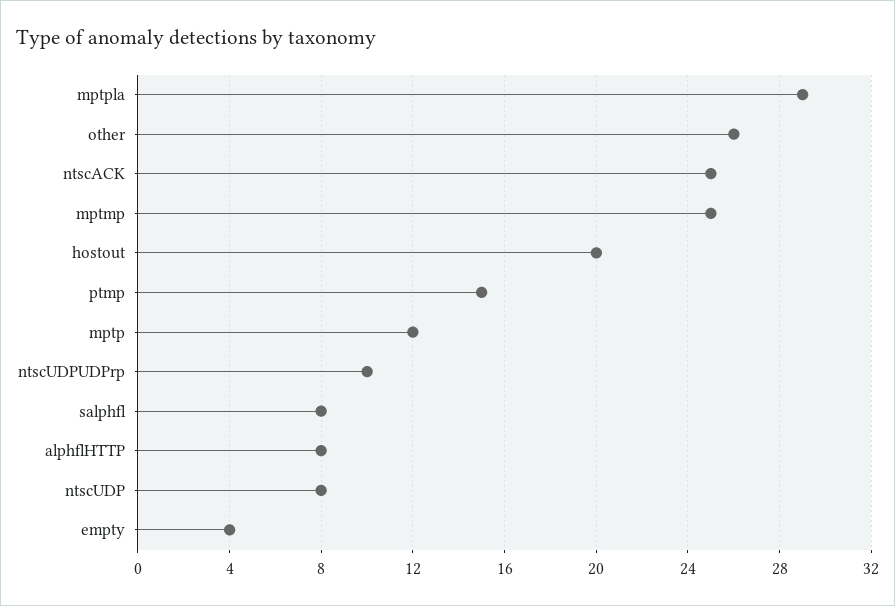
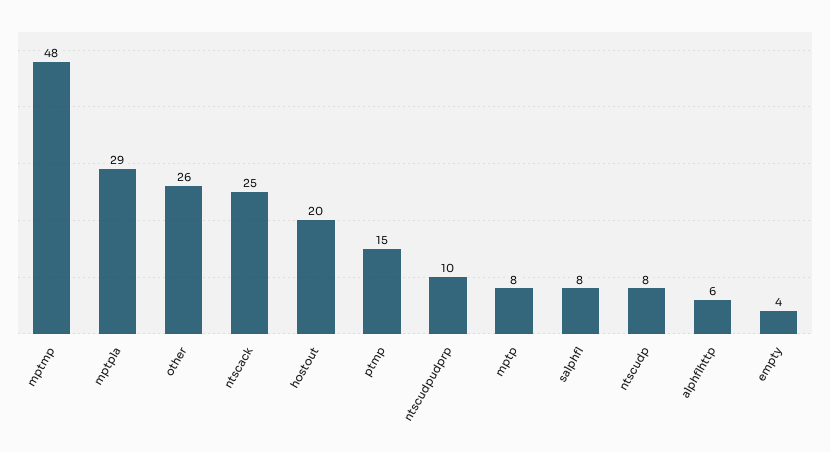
mptmp: 25 -> 48
mptp: 12 -> 8
alphflHTTP: 8 -> 6

